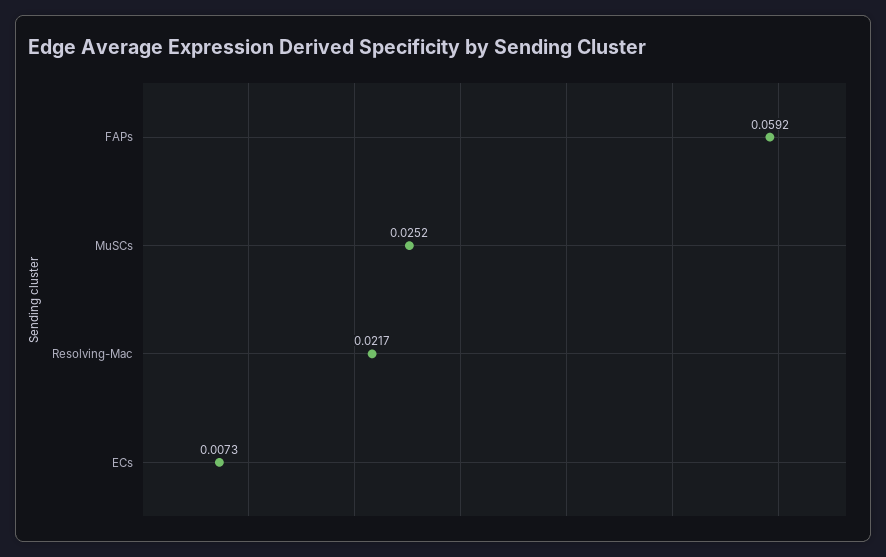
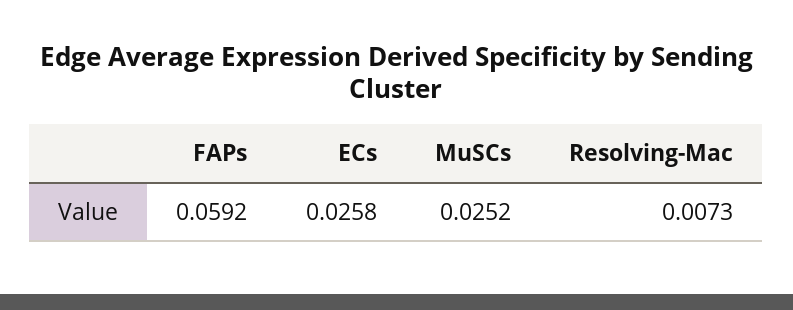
Resolving-Mac: 0.0217 -> 0.0073
ECs: 0.0073 -> 0.0258

